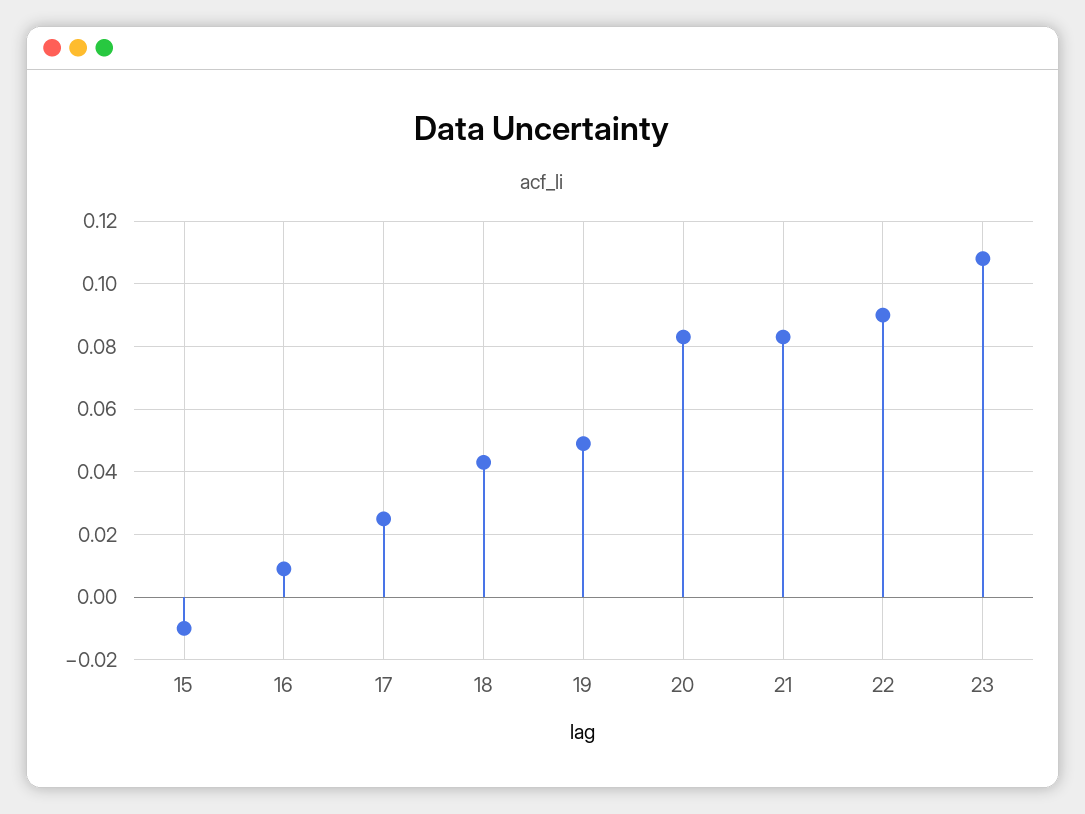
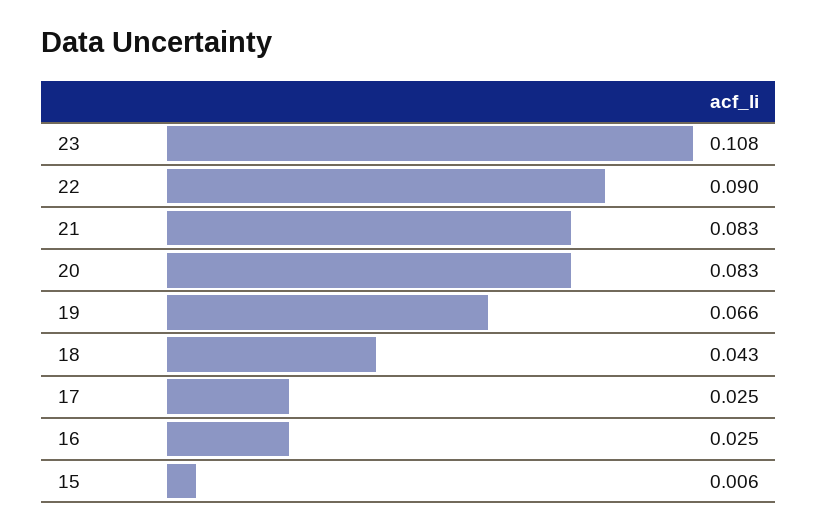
15: -0.01 -> 0.006
16: 0.01 -> 0.025
19: 0.05 -> 0.066

